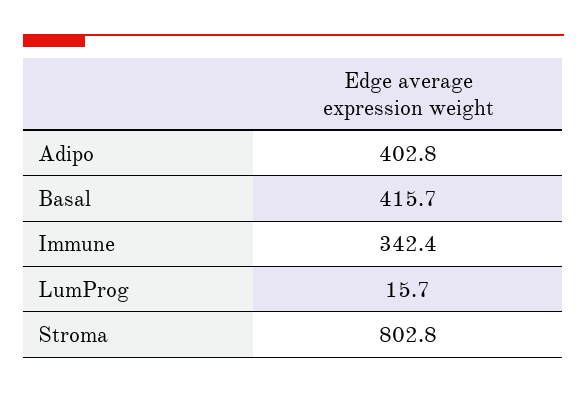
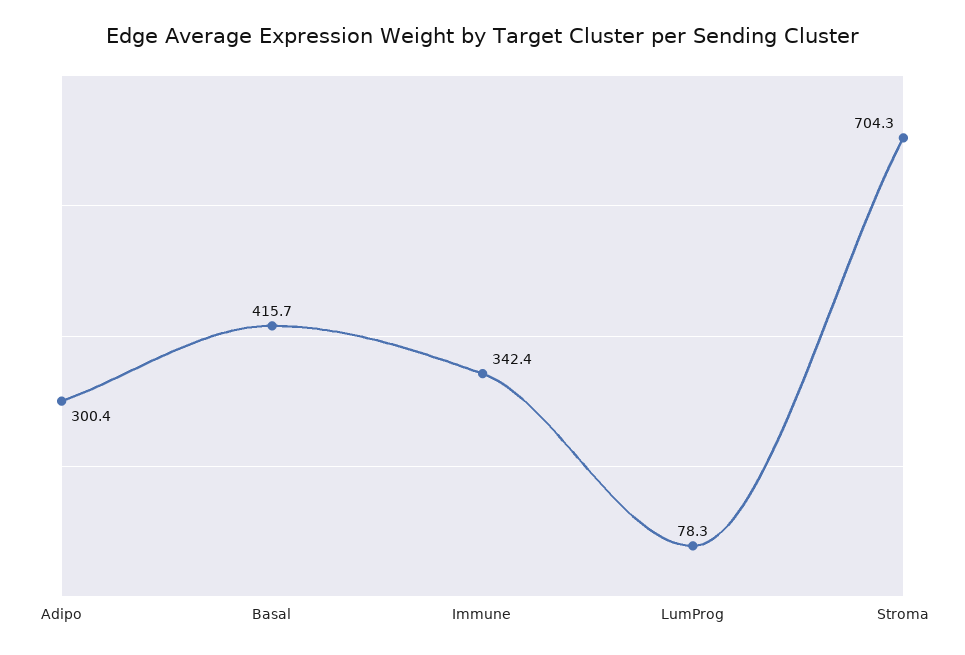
Adipo: 402.8 -> 300.4
LumProg: 15.7 -> 78.3
Stroma: 802.8 -> 704.3

